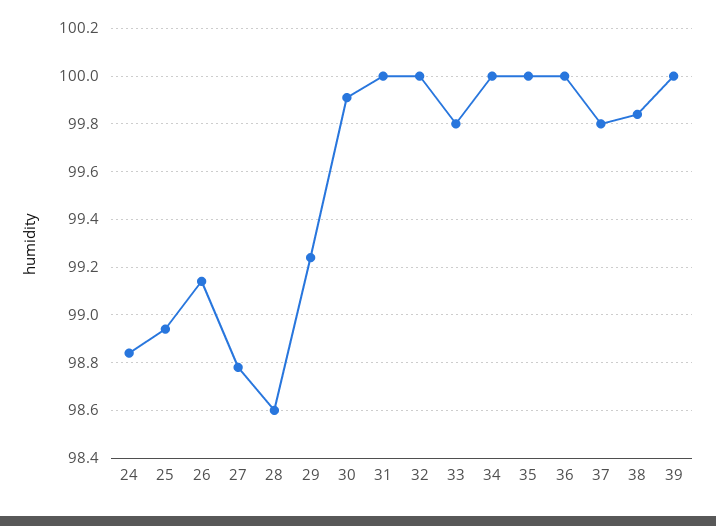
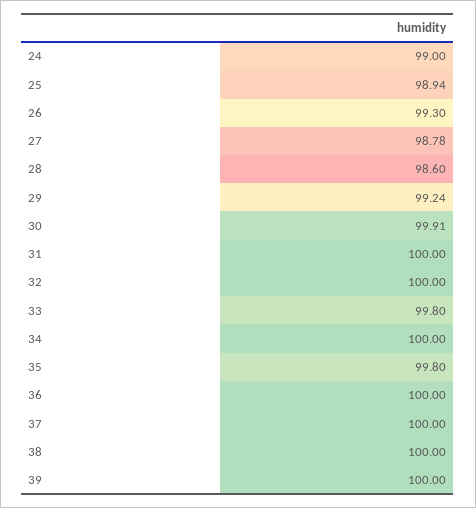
24: 98.85 -> 99
26: 99.15 -> 99.3
35: 100 -> 99.8
37: 99.8 -> 100
38: 99.85 -> 100

